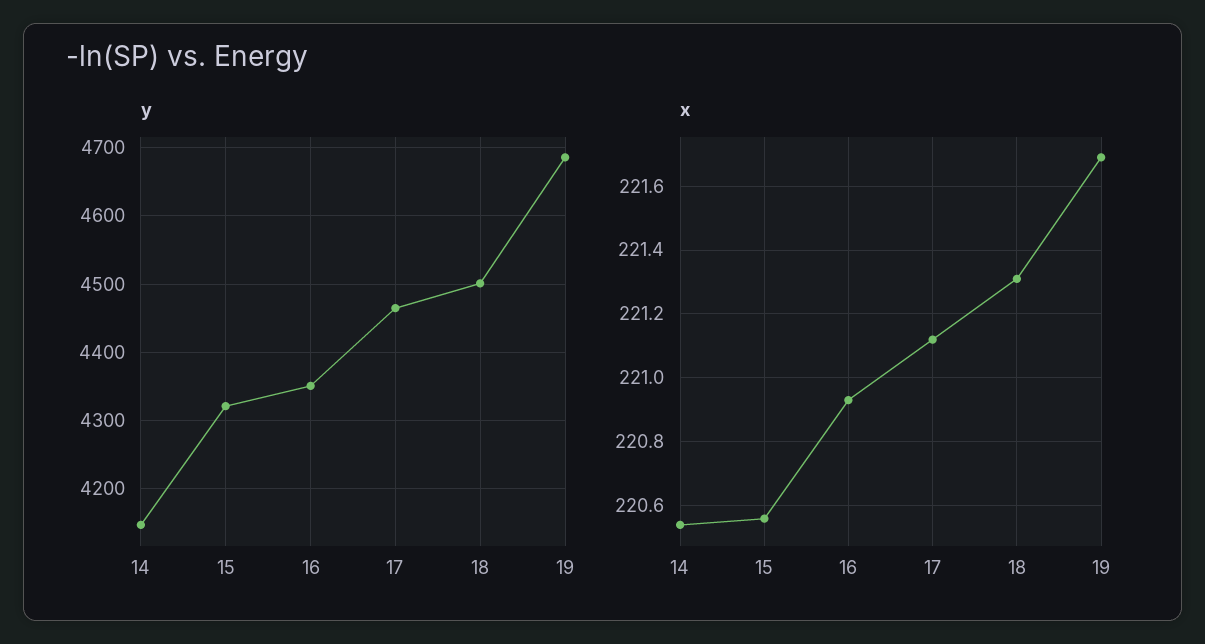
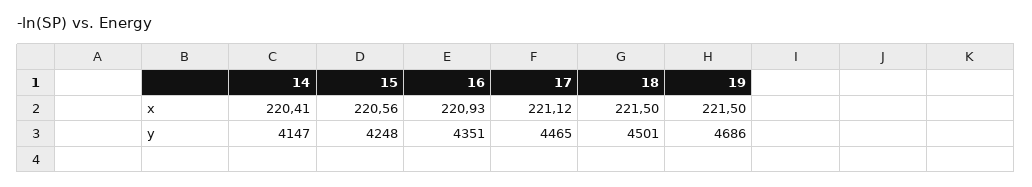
y, 15: 4320 -> 4248
x, 14: 220.55 -> 220.41
x, 18: 221.3 -> 221.5
x, 19: 221.7 -> 221.5

